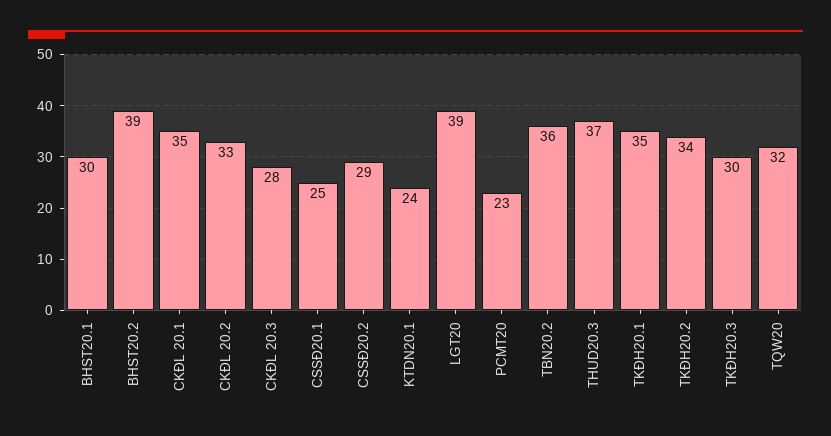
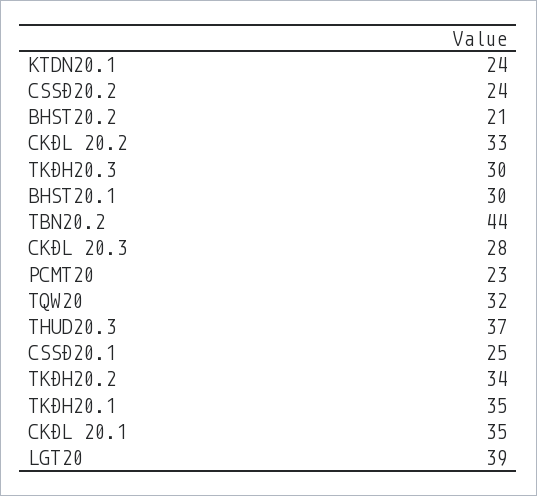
BHST20.2: 39 -> 21
CSSĐ20.2: 29 -> 24
TBN20.2: 36 -> 44

